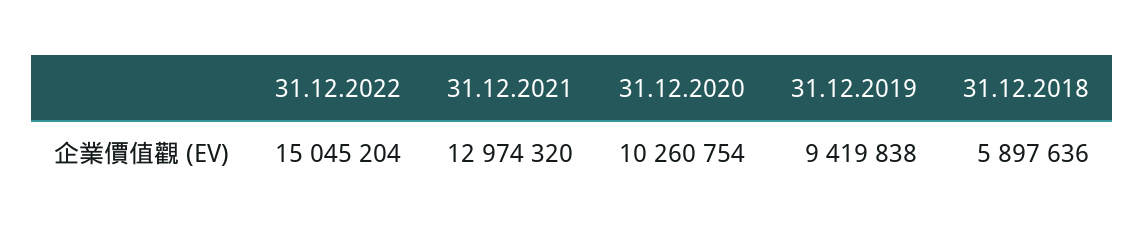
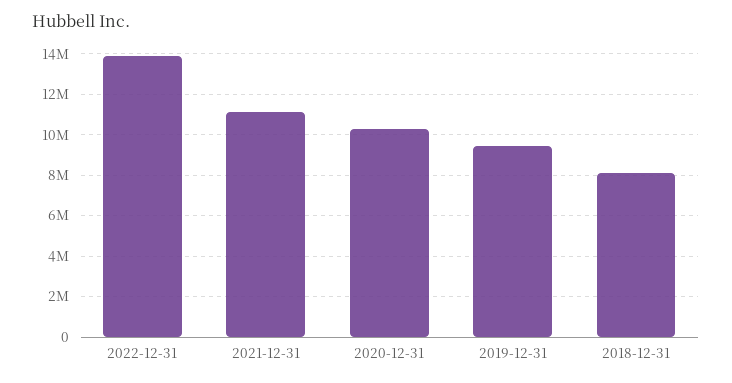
31.12.2022: 15045204 -> 14000000
31.12.2021: 12974320 -> 11000000
31.12.2018: 5897636 -> 8000000

